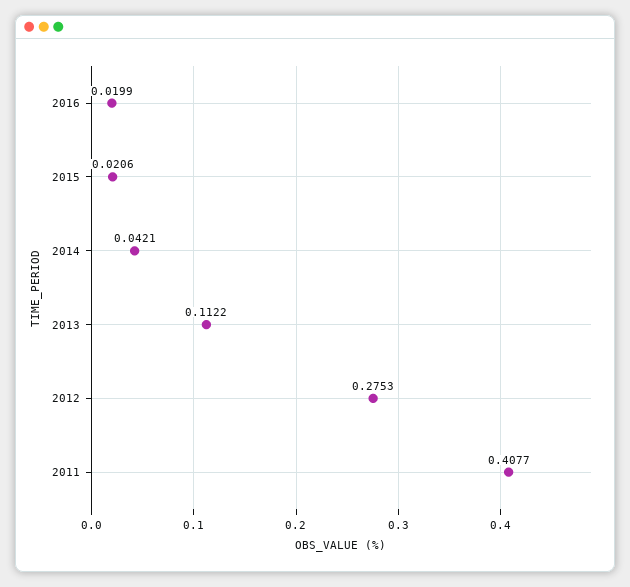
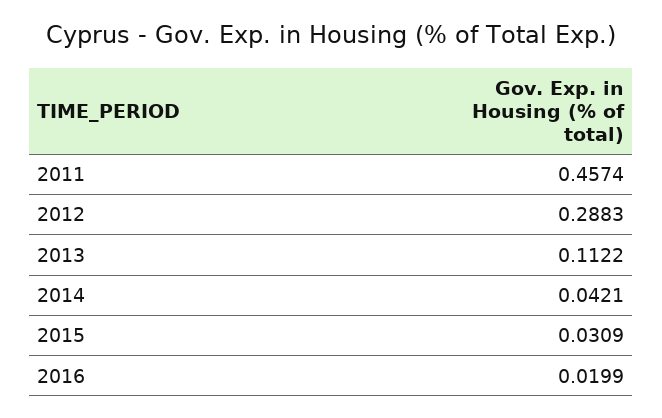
2015: 0.0206 -> 0.0309
2012: 0.2753 -> 0.2883
2011: 0.4077 -> 0.4574

